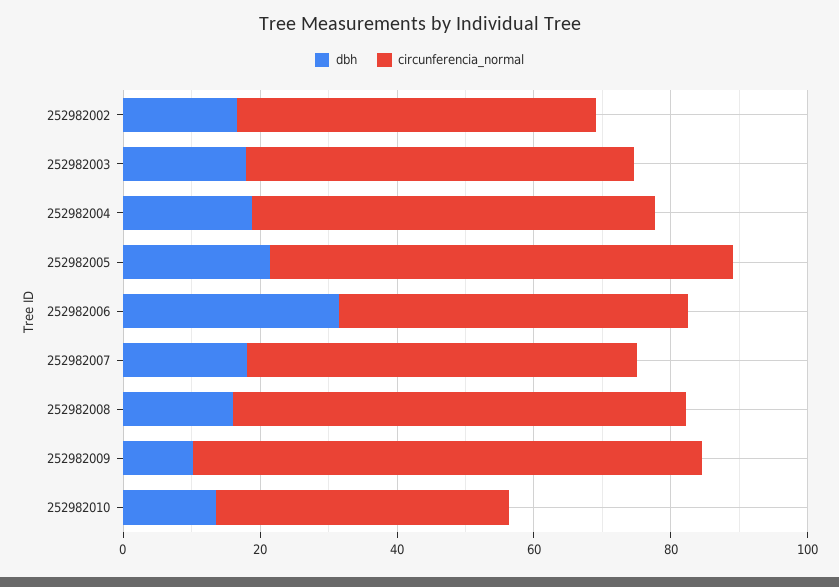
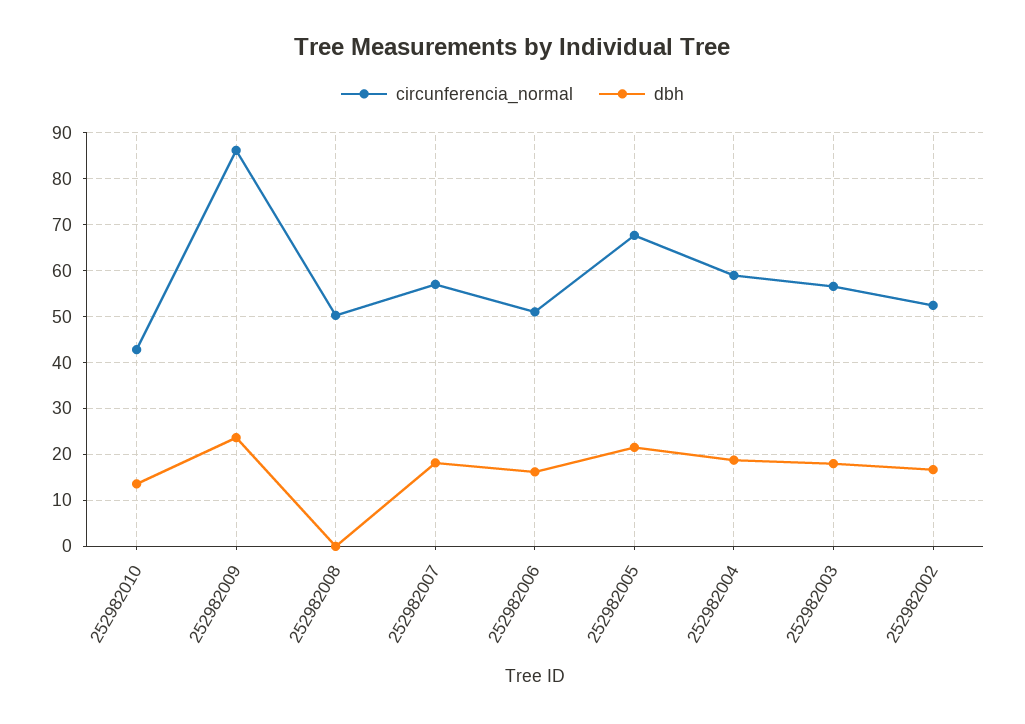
dbh, 252982006: 30 -> 16
dbh, 252982008: 15 -> 0
circunferencia_normal, 252982008: 65 -> 50
dbh, 252982009: 10 -> 24
circunferencia_normal, 252982009: 75 -> 86

